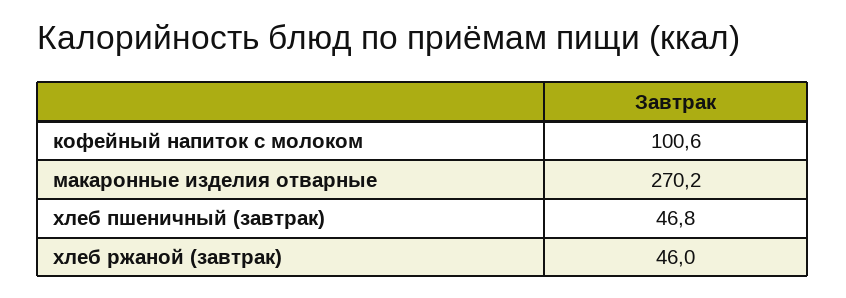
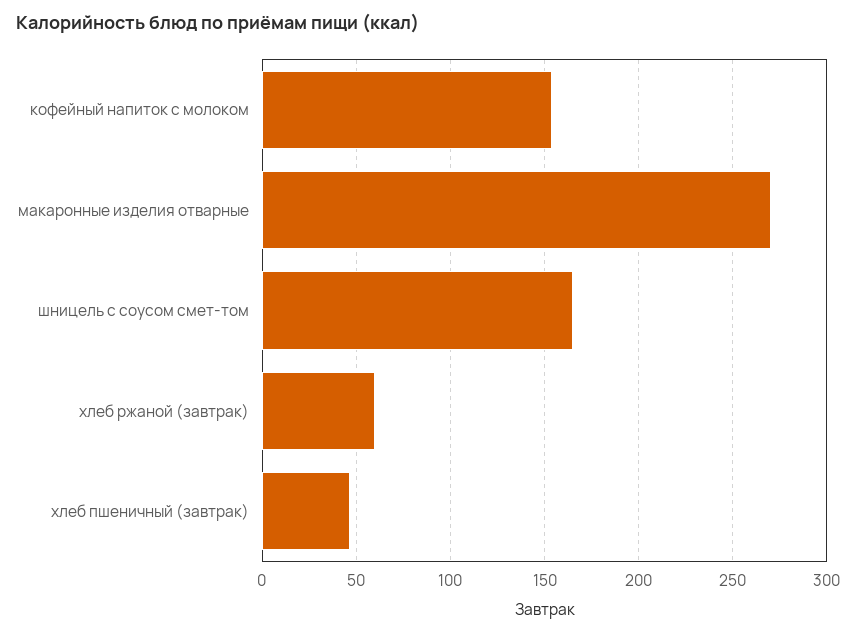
кофейный напиток с молоком: 100.6 -> 155
хлеб ржаной (завтрак): 46 -> 60
шницель с соусом смет-том: none -> 165

